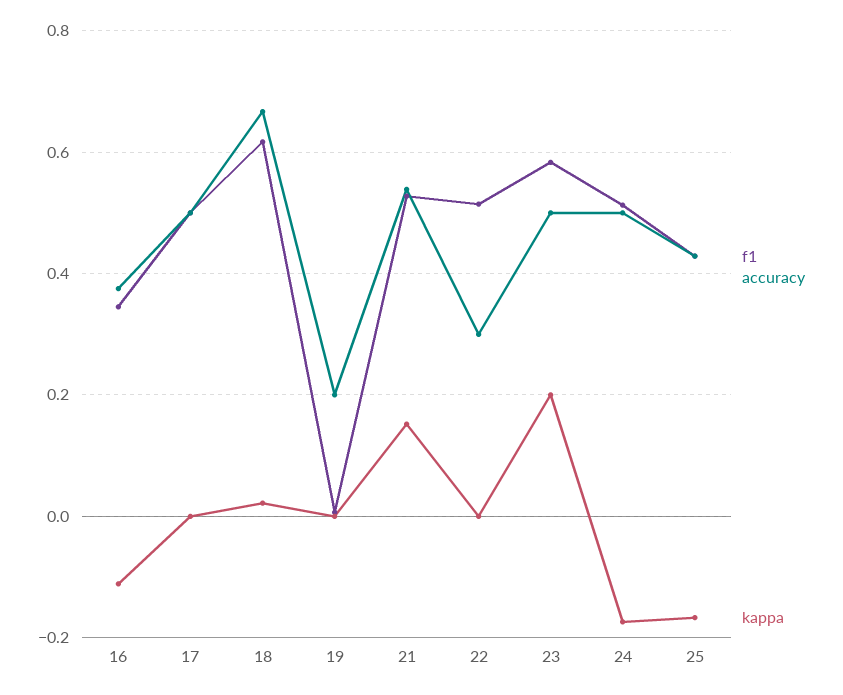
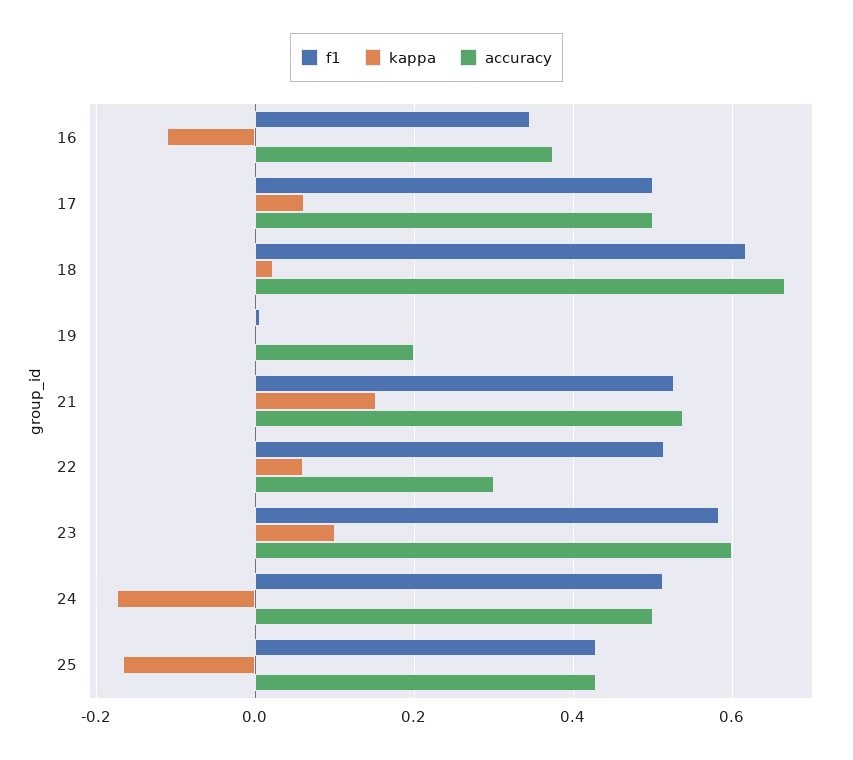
kappa, 17: 0 -> 0.06
kappa, 22: 0 -> 0.06
accuracy, 23: 0.5 -> 0.6
kappa, 23: 0.2 -> 0.1

